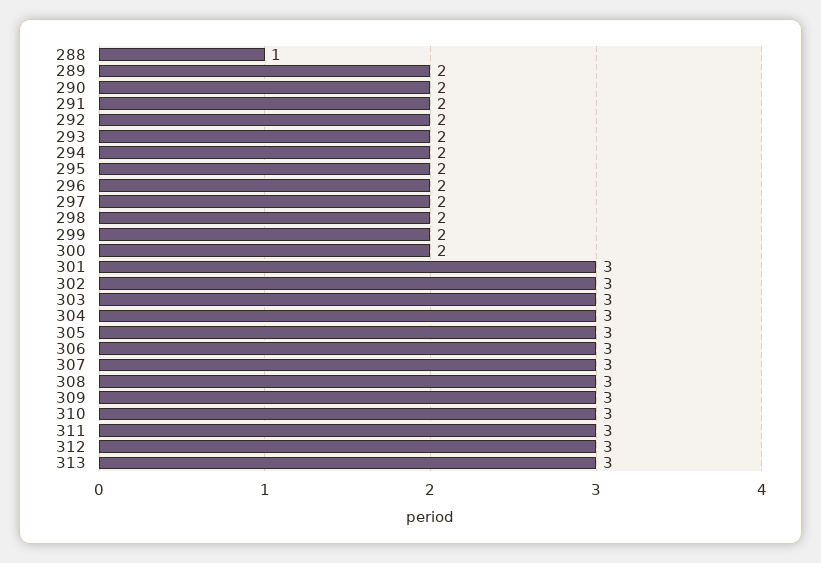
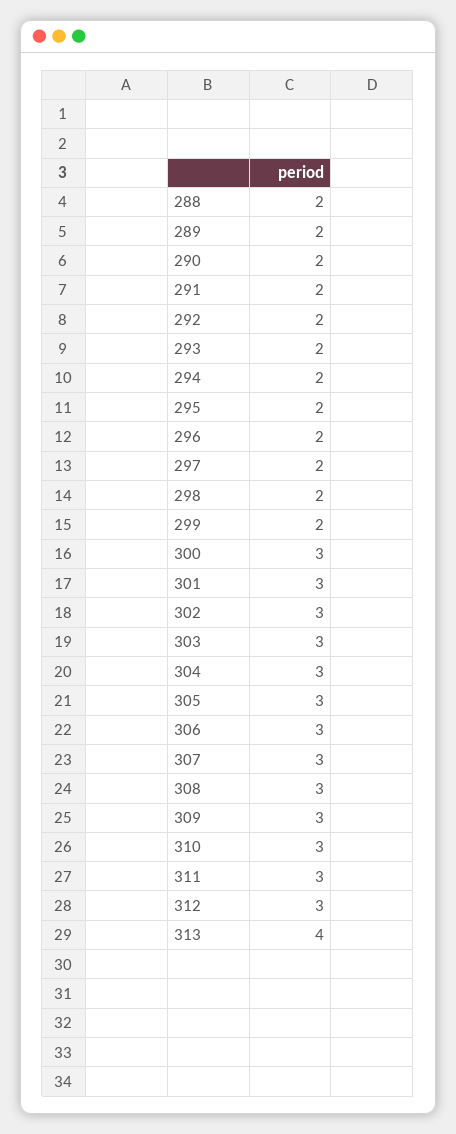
288: 1 -> 2
300: 2 -> 3
313: 3 -> 4

